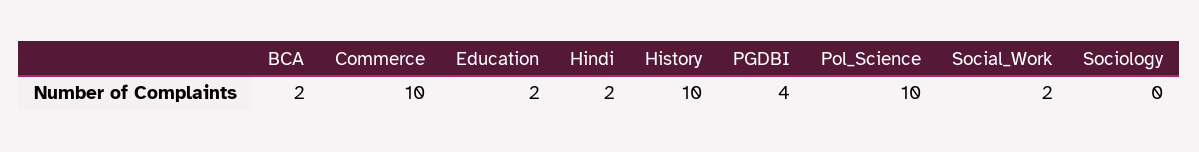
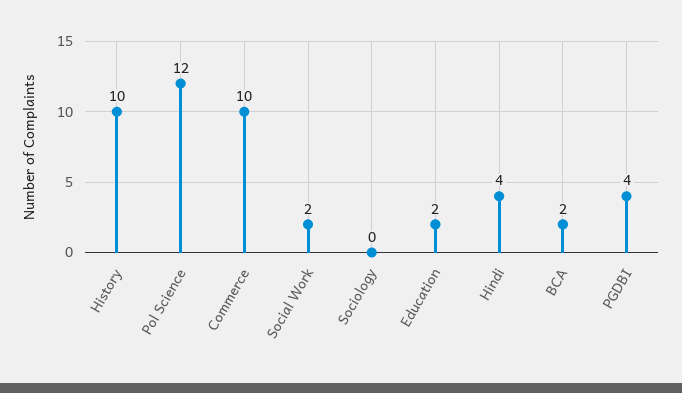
Hindi: 2 -> 4
Pol_Science: 10 -> 12

